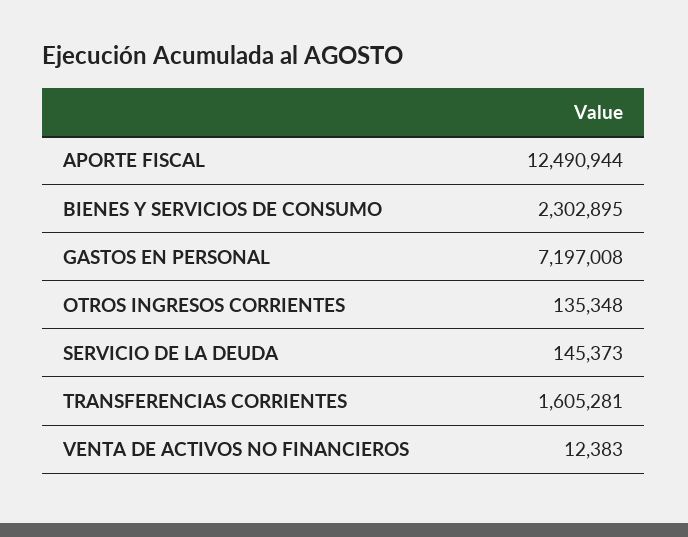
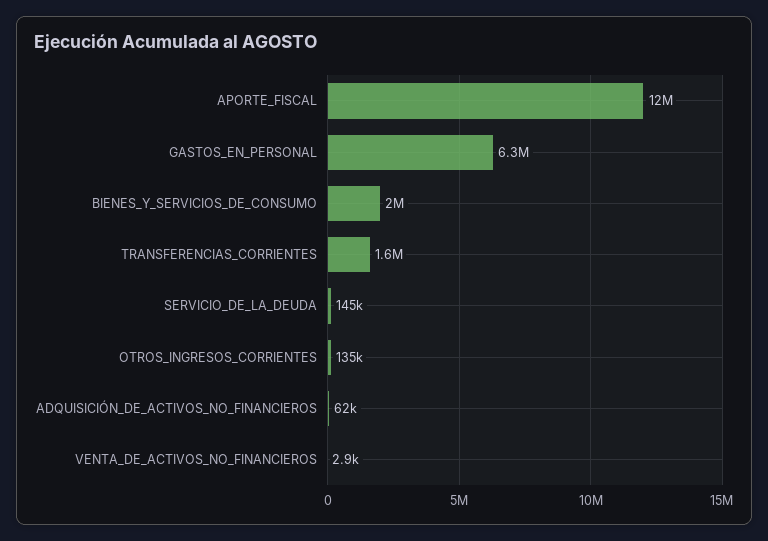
BIENES Y SERVICIOS DE CONSUMO: 2302895 -> 2000000
GASTOS EN PERSONAL: 7197008 -> 6300000
VENTA DE ACTIVOS NO FINANCIEROS: 12383 -> 2900
ADQUISICIÓN_DE_ACTIVOS_NO_FINANCIEROS: none -> 62000

